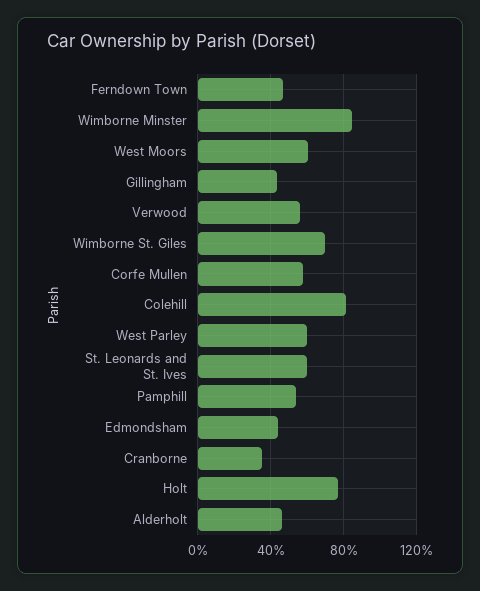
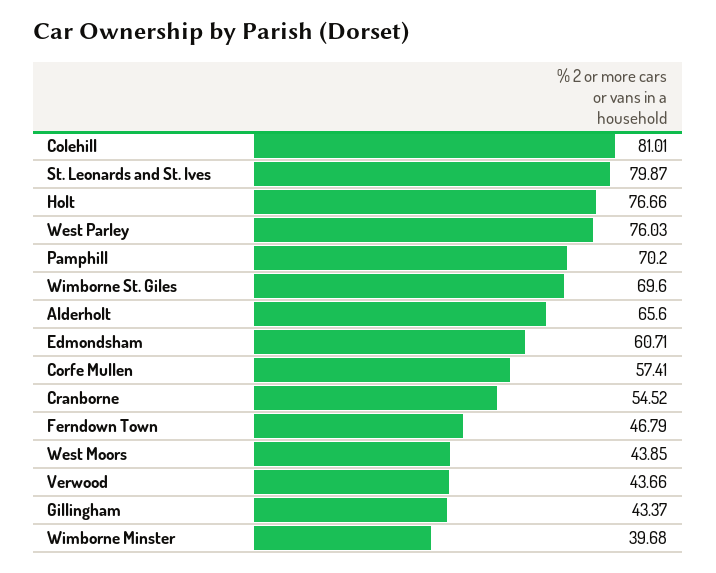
Wimborne Minster: 85 -> 39.68
West Moors: 60 -> 43.85
Verwood: 55 -> 43.66
West Parley: 60 -> 76.03
St. Leonards and St. Ives: 60 -> 79.87
Pamphill: 55 -> 70.2
Edmondsham: 45 -> 60.71
Cranborne: 35 -> 54.52
Alderholt: 45 -> 65.6

